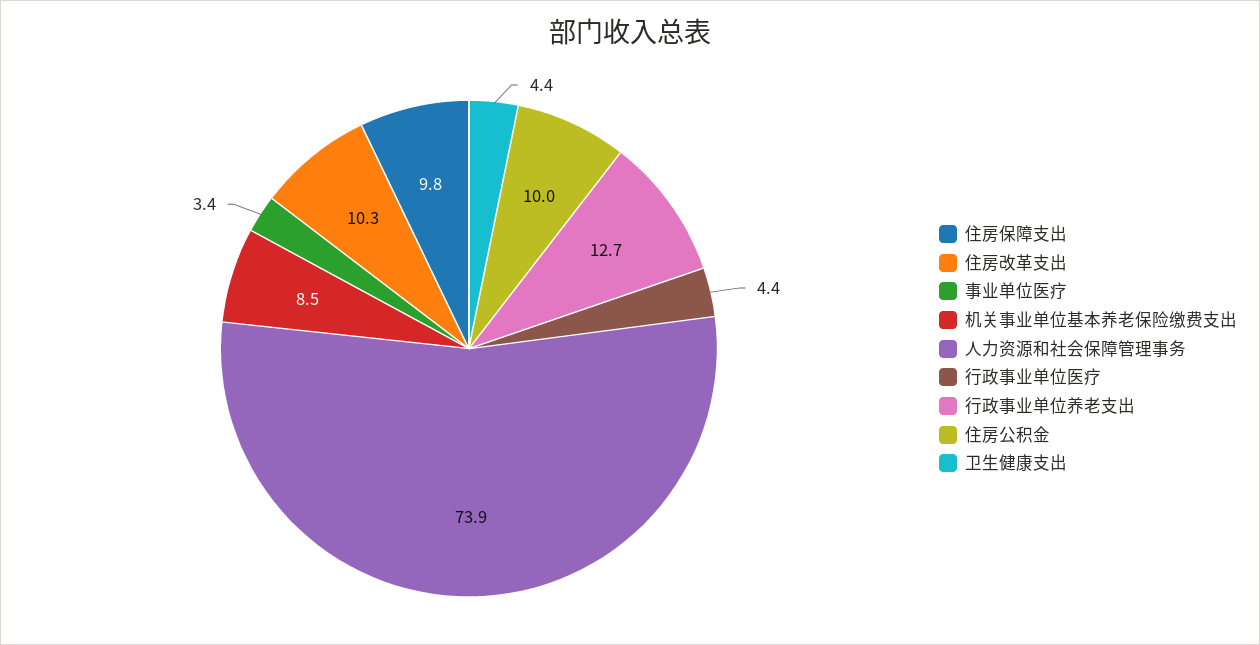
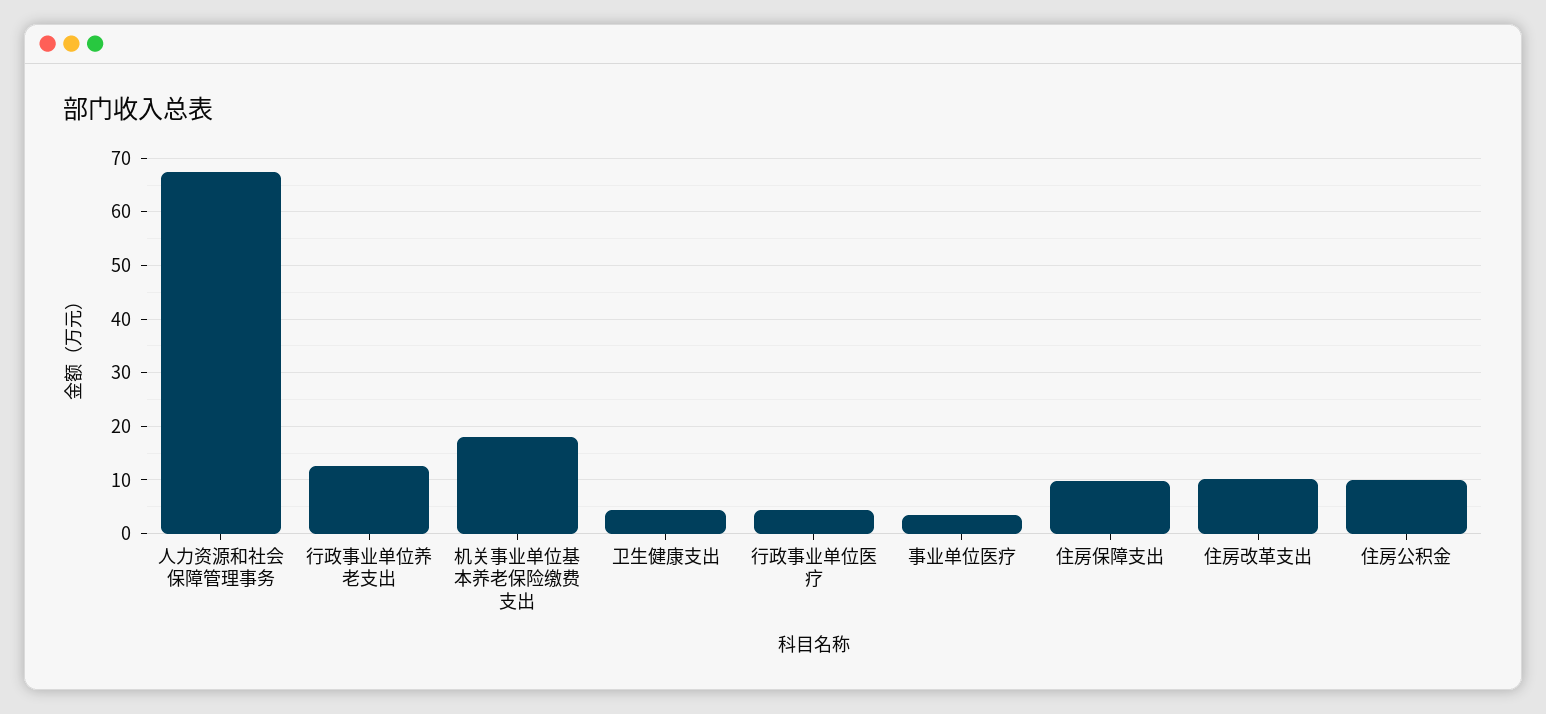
机关事业单位基本养老保险缴费支出: 8.5 -> 18
人力资源和社会保障管理事务: 73.9 -> 68

